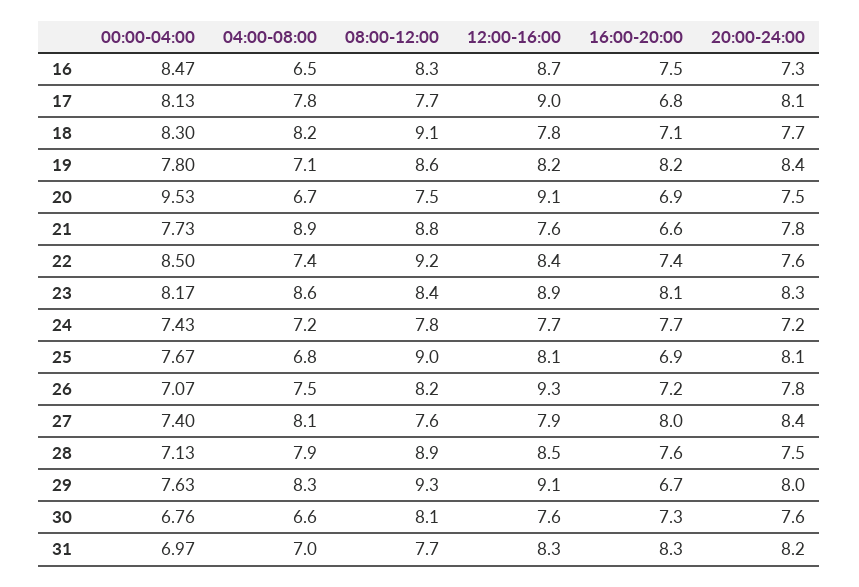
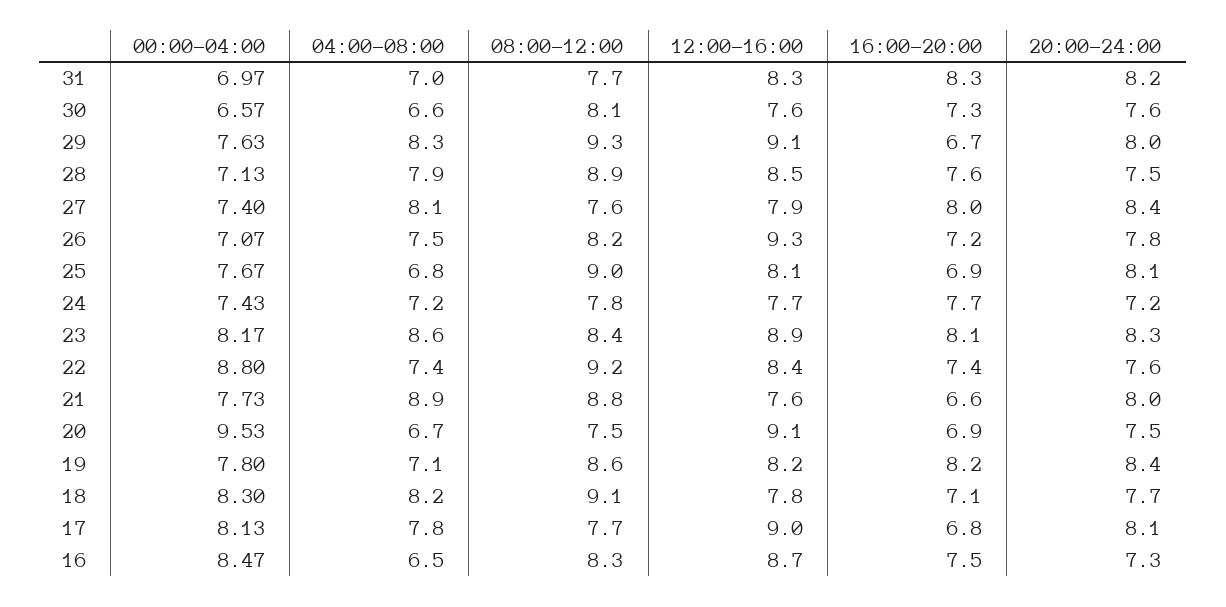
20:00-24:00, 21: 7.8 -> 8
00:00-04:00, 22: 8.5 -> 8.8
00:00-04:00, 30: 6.76 -> 6.57

